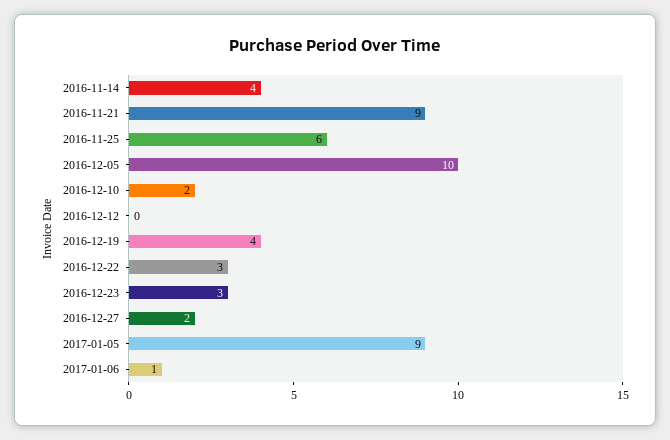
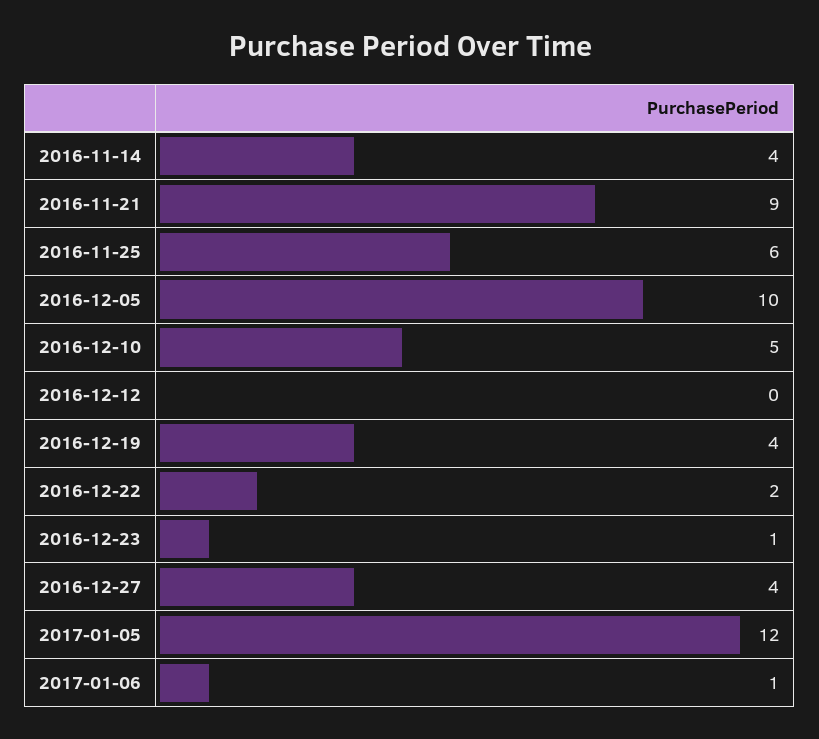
2016-12-10: 2 -> 5
2016-12-22: 3 -> 2
2016-12-23: 3 -> 1
2016-12-27: 2 -> 4
2017-01-05: 9 -> 12

